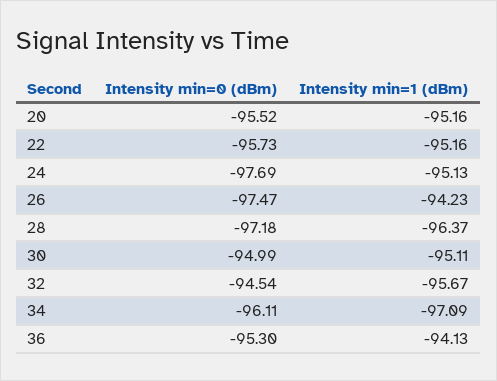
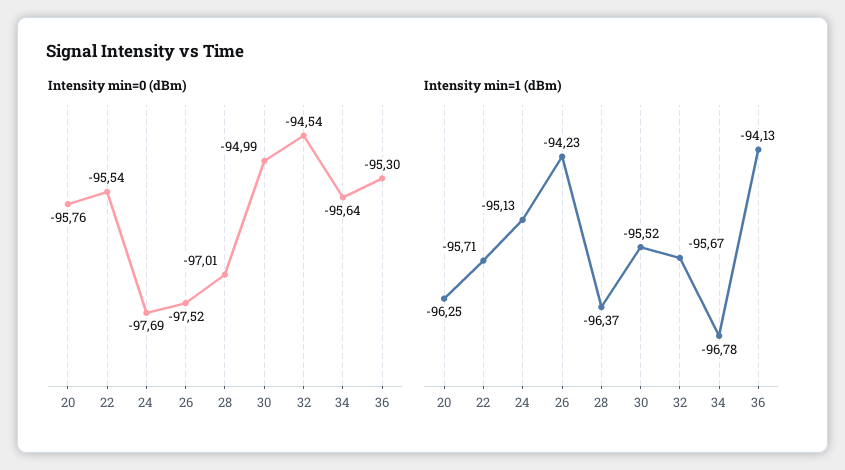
Intensity min=0 (dBm), 20: -95.52 -> -95.76
Intensity min=1 (dBm), 20: -95.16 -> -96.25
Intensity min=0 (dBm), 22: -95.73 -> -95.54
Intensity min=1 (dBm), 22: -95.16 -> -95.71
Intensity min=0 (dBm), 26: -97.47 -> -97.52
Intensity min=0 (dBm), 28: -97.18 -> -97.01
Intensity min=1 (dBm), 30: -95.11 -> -95.52
Intensity min=0 (dBm), 34: -96.11 -> -95.64
Intensity min=1 (dBm), 34: -97.09 -> -96.78

